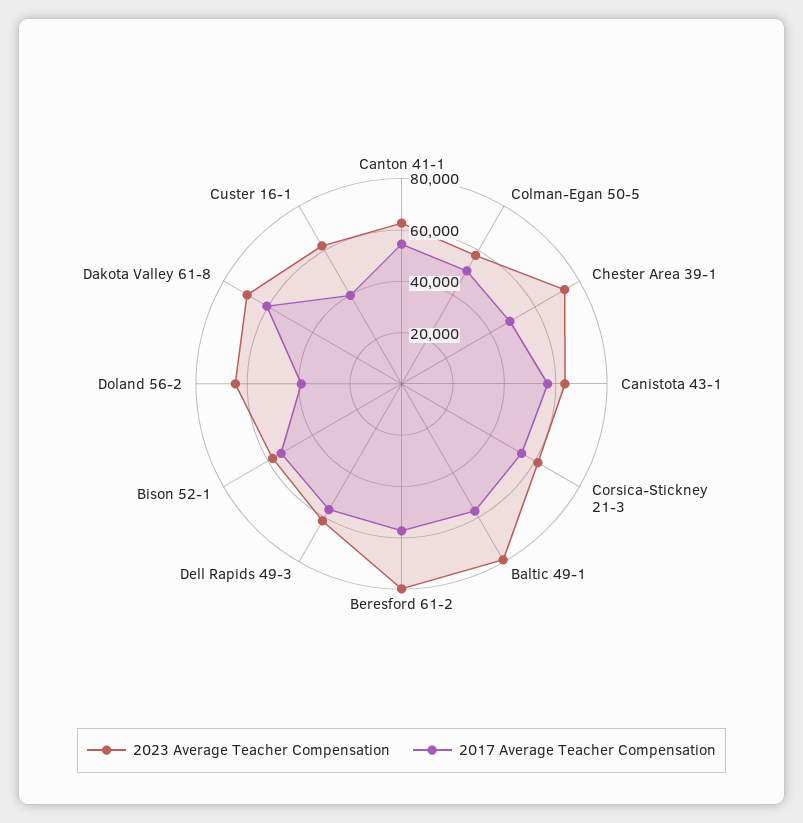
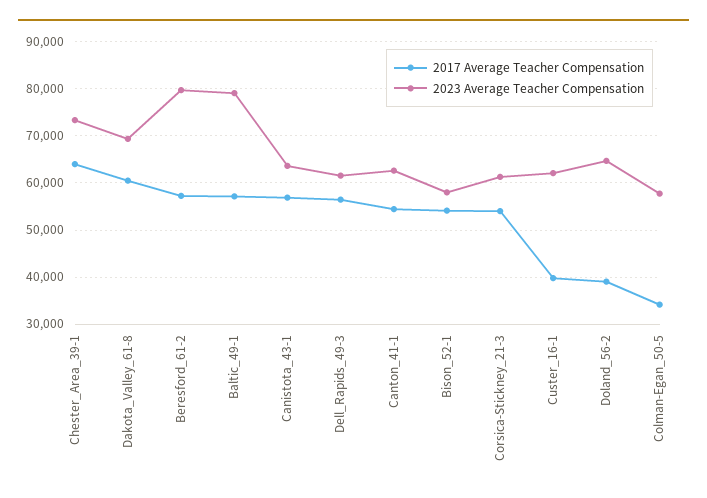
2017 Average Teacher Compensation, Colman-Egan 50-5: 50000 -> 34000
2017 Average Teacher Compensation, Chester Area 39-1: 50000 -> 64000

